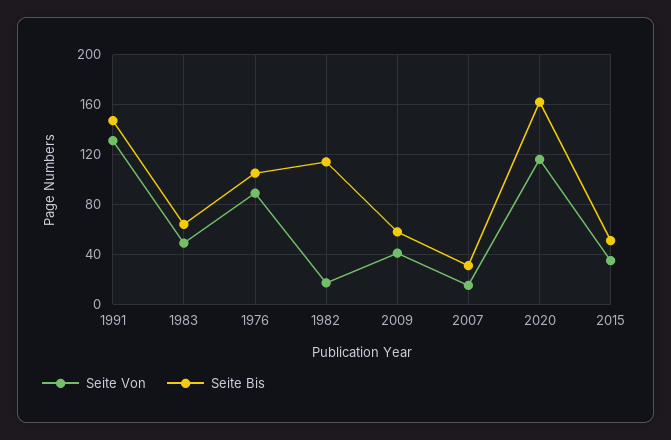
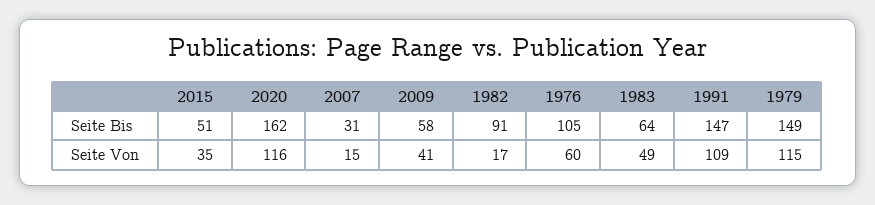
Seite Von, 1991: 130 -> 109
Seite Von, 1976: 90 -> 60
Seite Bis, 1982: 115 -> 91
Seite Bis, 1979: none -> 149
Seite Von, 1979: none -> 115

